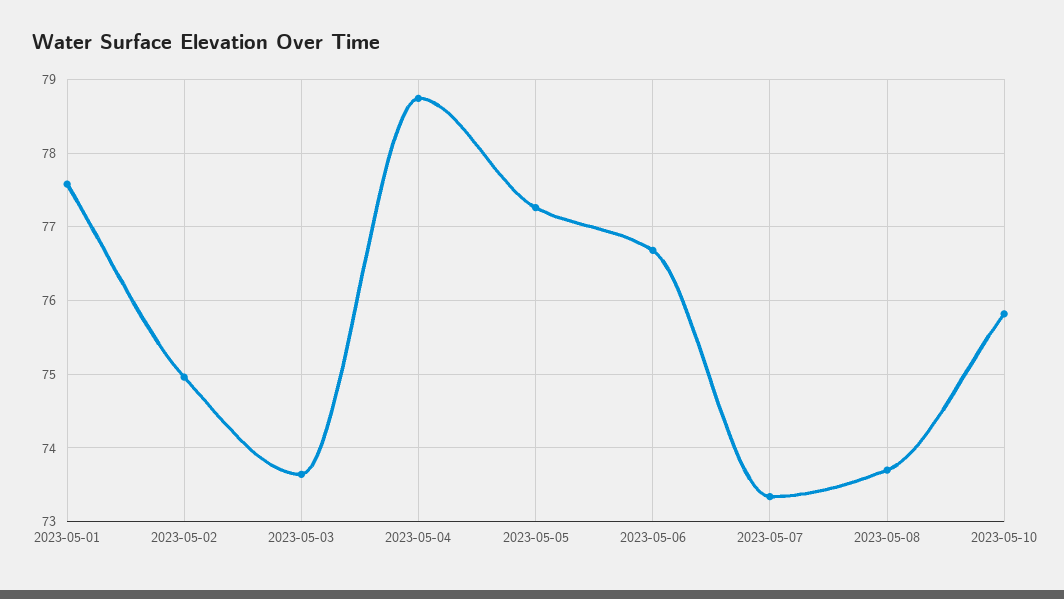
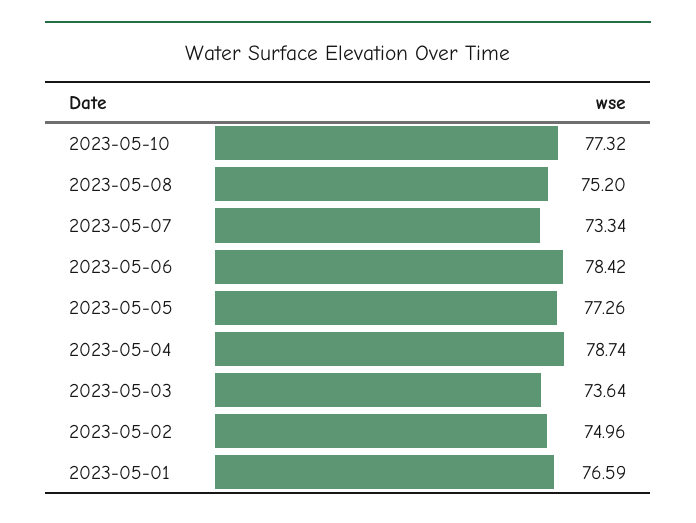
2023-05-01: 77.6 -> 76.59
2023-05-06: 76.7 -> 78.42
2023-05-08: 73.7 -> 75.2
2023-05-10: 75.8 -> 77.32

